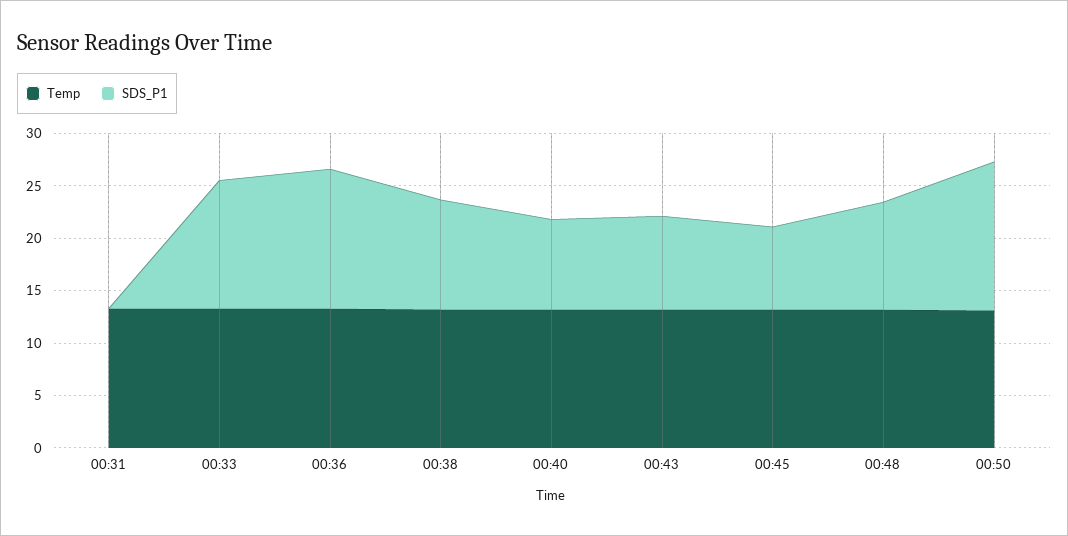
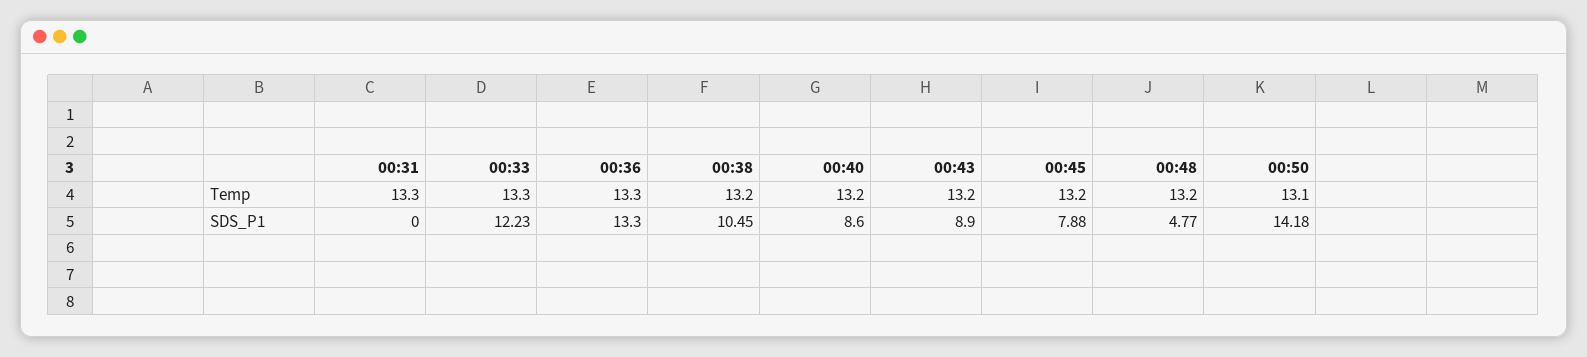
SDS_P1, 00:48: 10 -> 4.77

